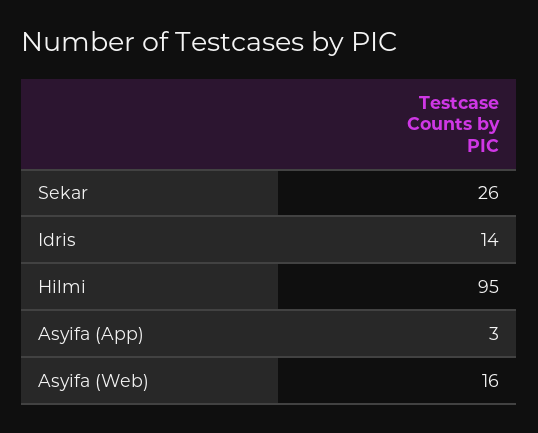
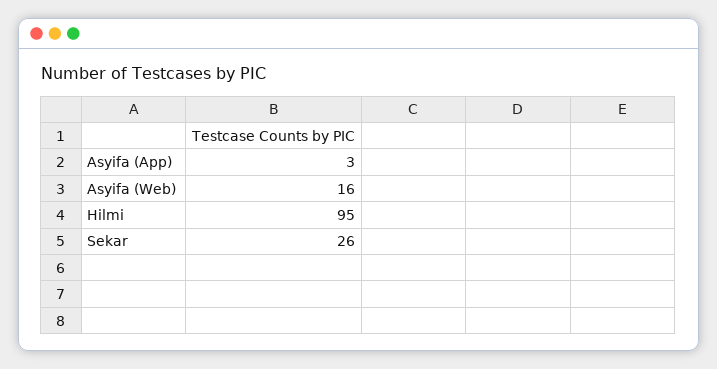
Idris: 14 -> none

